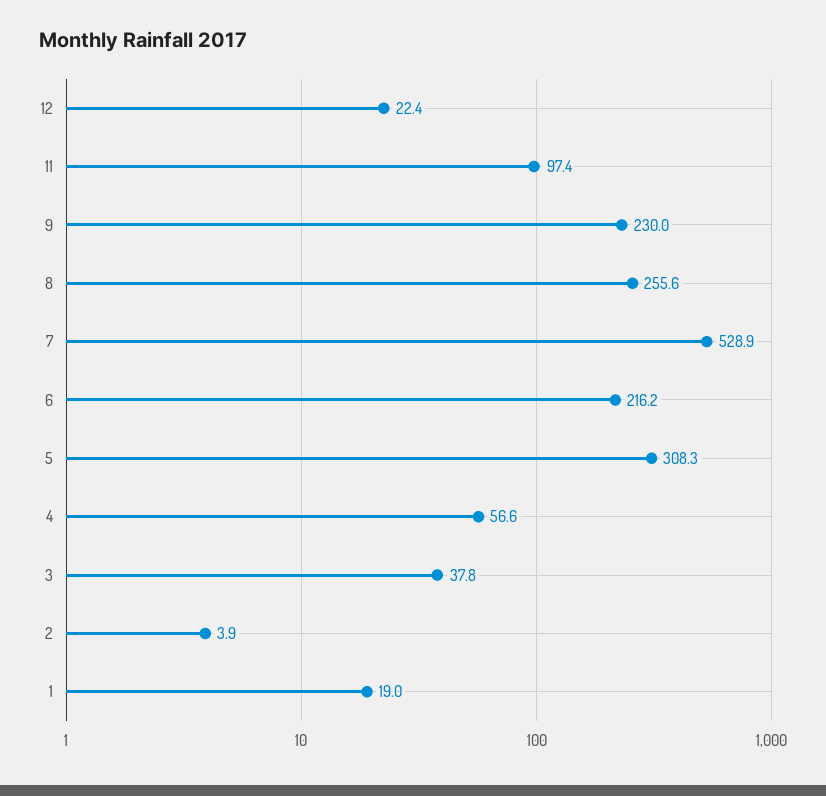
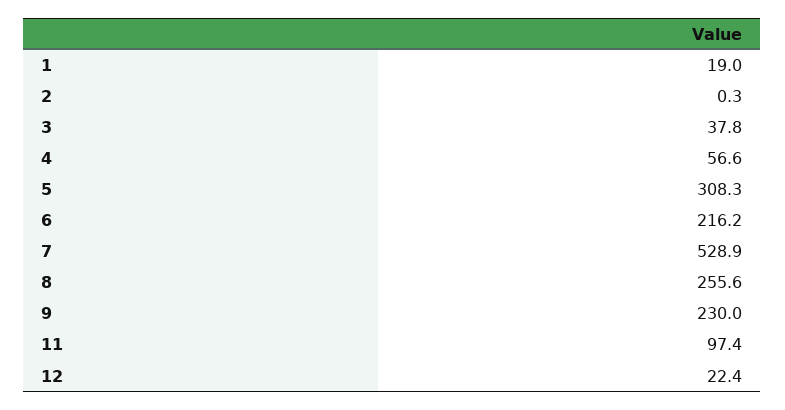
2: 3.9 -> 0.3

